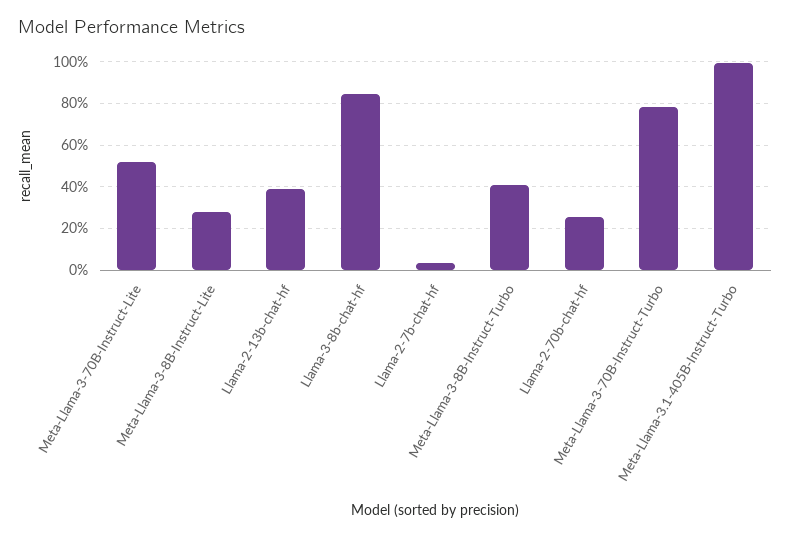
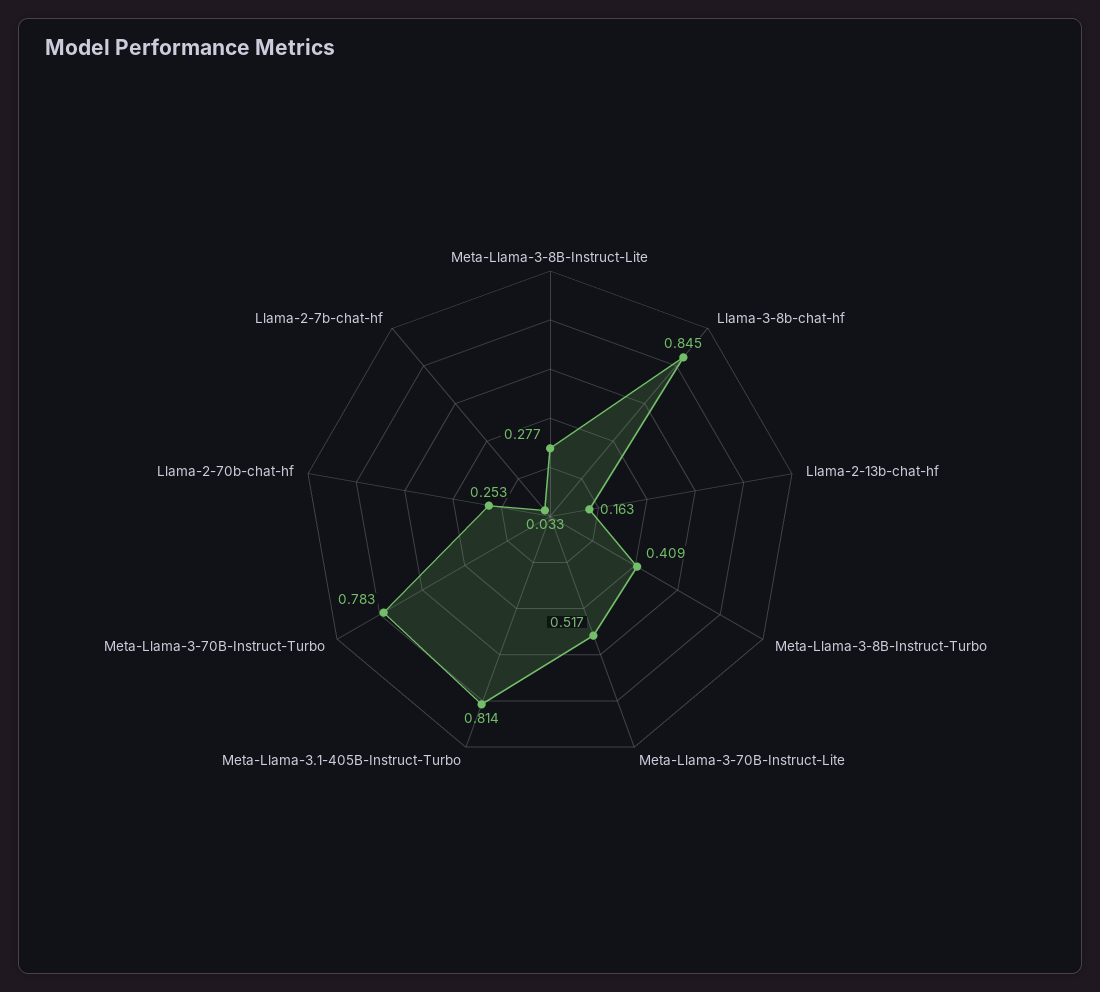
Llama-2-13b-chat-hf: 0.4 -> 0.163
Meta-Llama-3.1-405B-Instruct-Turbo: 1 -> 0.814

